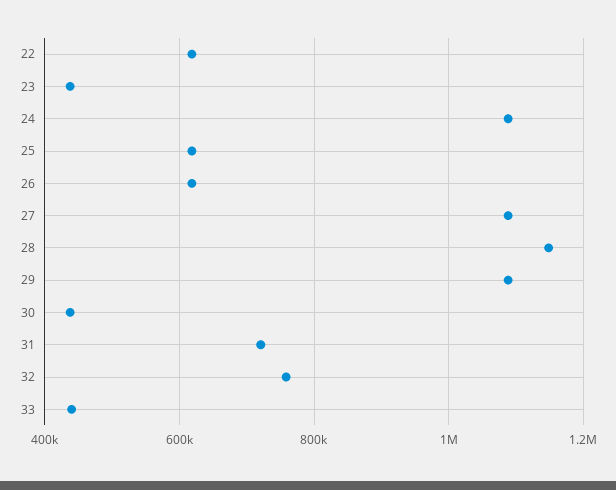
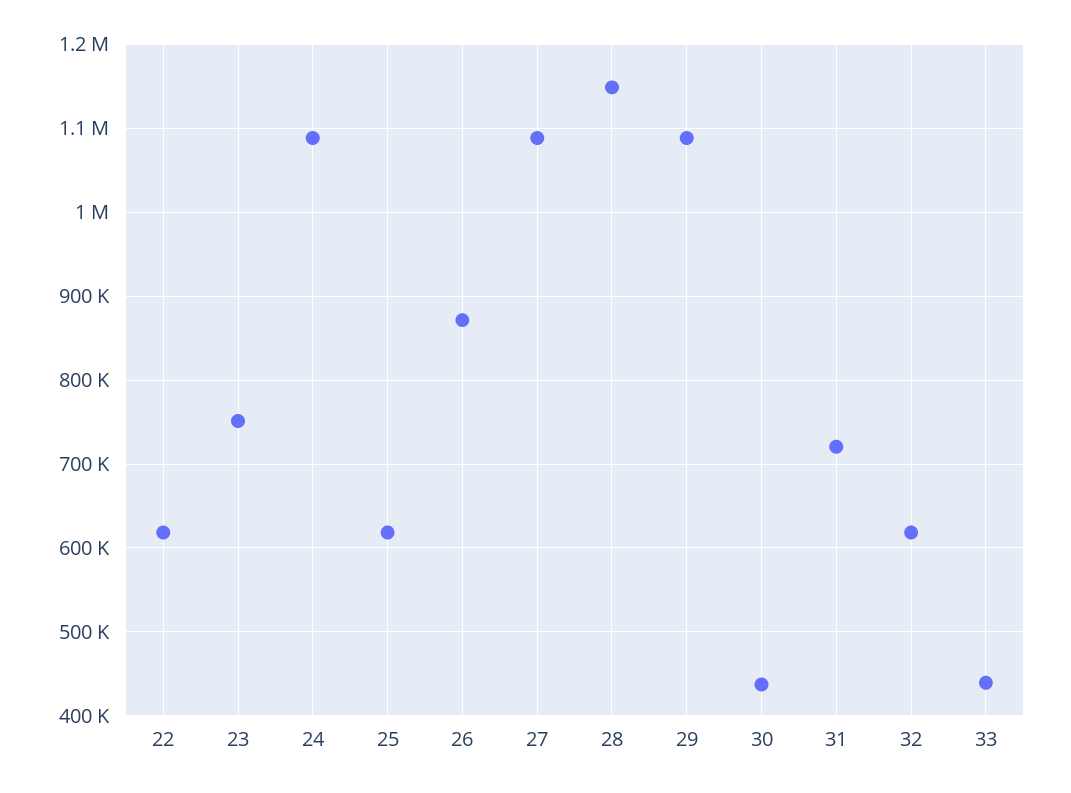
23: 440000 -> 750000
26: 620000 -> 870000
32: 760000 -> 620000

